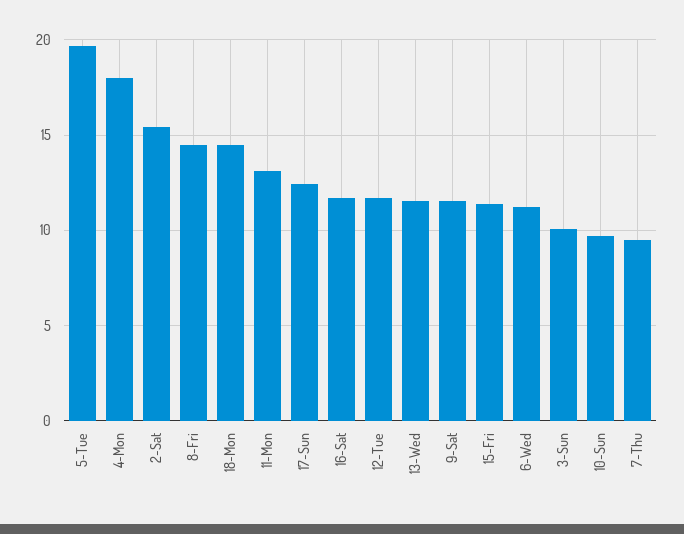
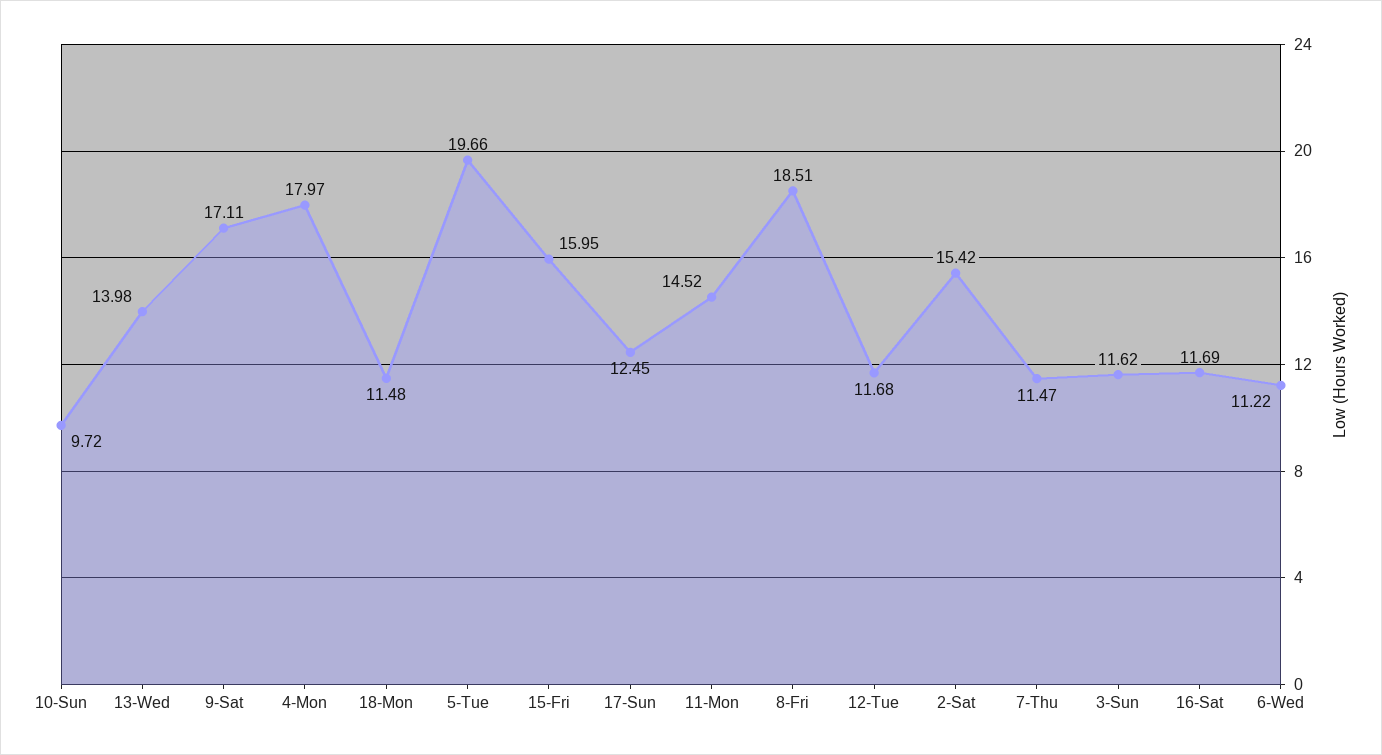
8-Fri: 14.5 -> 18.51
18-Mon: 14.5 -> 11.48
11-Mon: 13 -> 14.52
13-Wed: 11.5 -> 13.98
9-Sat: 11.5 -> 17.11
15-Fri: 11.5 -> 15.95
3-Sun: 10 -> 11.62
7-Thu: 9.5 -> 11.47

